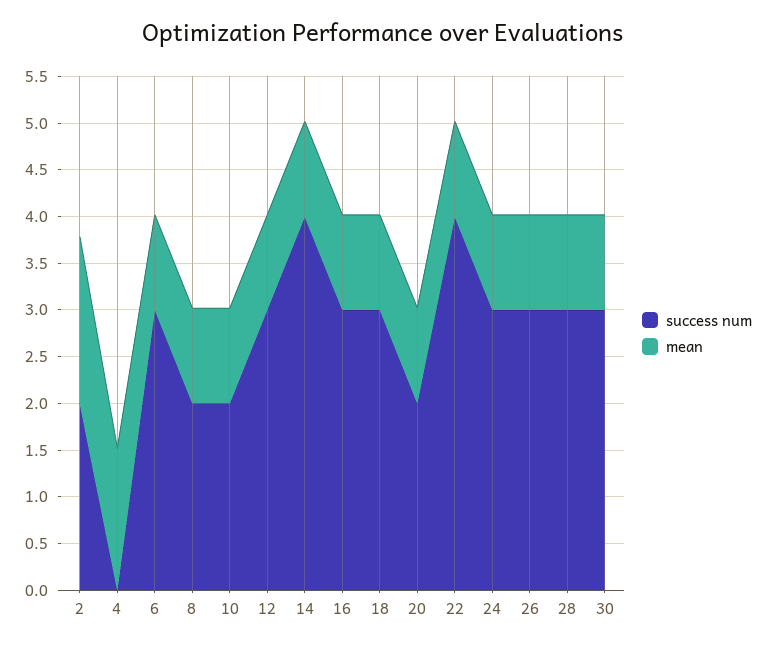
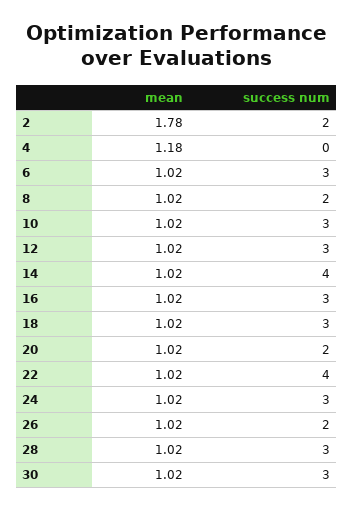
mean, 4: 1.5 -> 1.18
success num, 10: 2 -> 3
success num, 26: 3 -> 2

